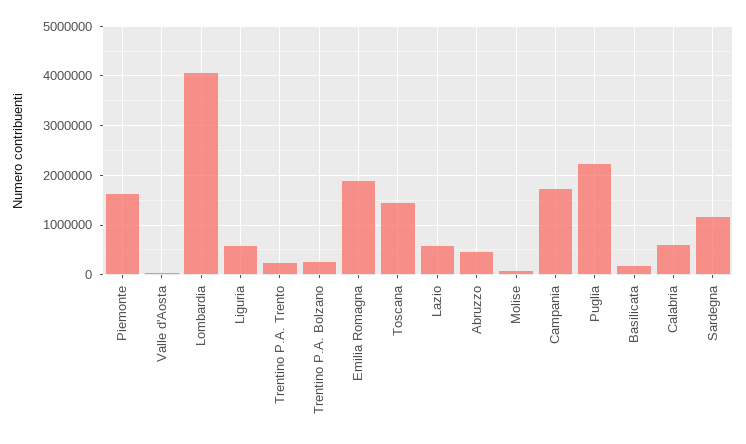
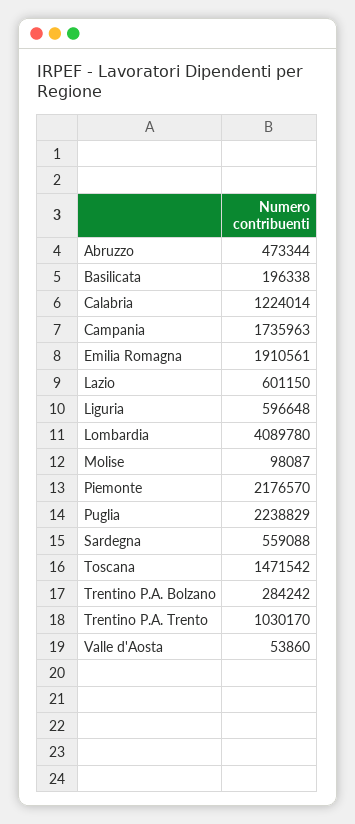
Piemonte: 1600000 -> 2176570
Trentino P.A. Trento: 200000 -> 1030170
Calabria: 600000 -> 1224014
Sardegna: 1200000 -> 559088

